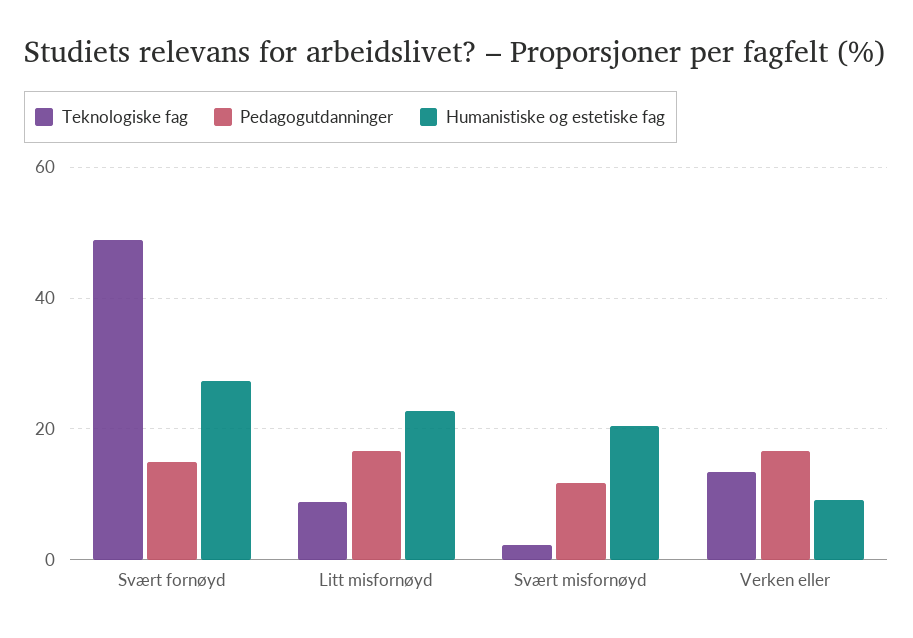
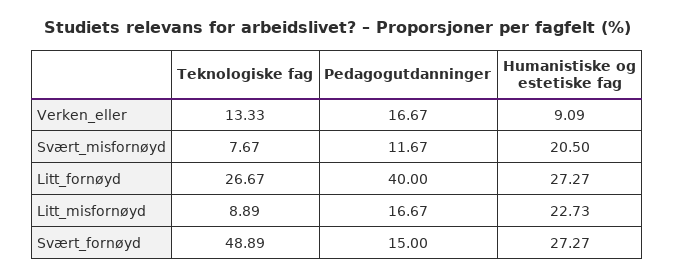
Teknologiske fag, Svært misfornøyd: 2 -> 7.67
Teknologiske fag, Litt_fornøyd: none -> 26.67
Pedagogutdanninger, Litt_fornøyd: none -> 40
Humanistiske og estetiske fag, Litt_fornøyd: none -> 27.27

